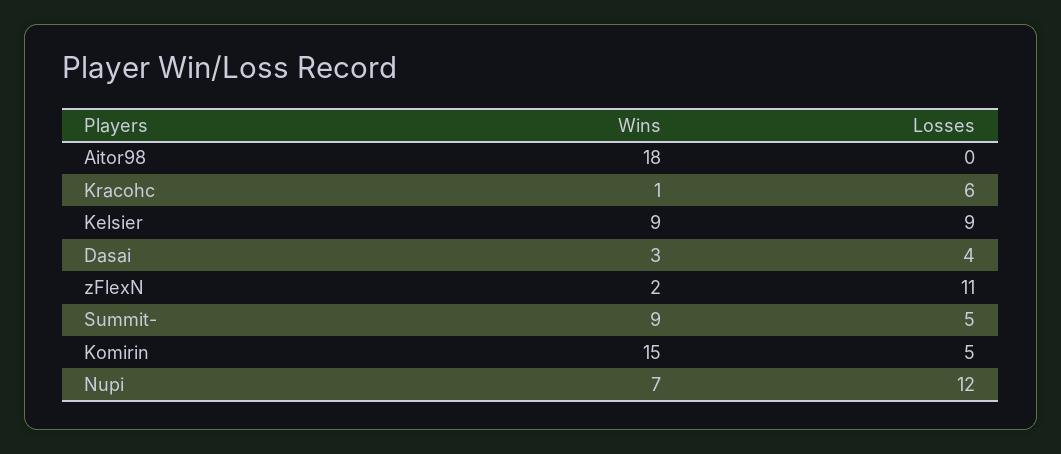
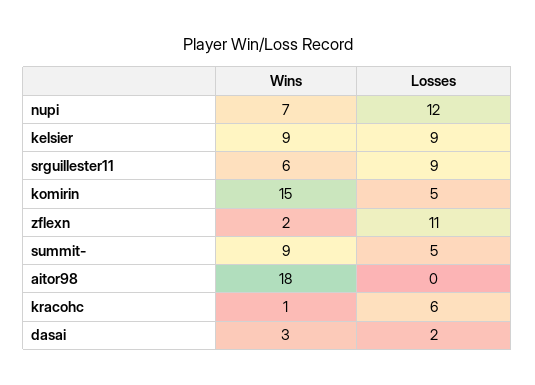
Losses, Dasai: 4 -> 2
Wins, srguillester11: none -> 6
Losses, srguillester11: none -> 9

